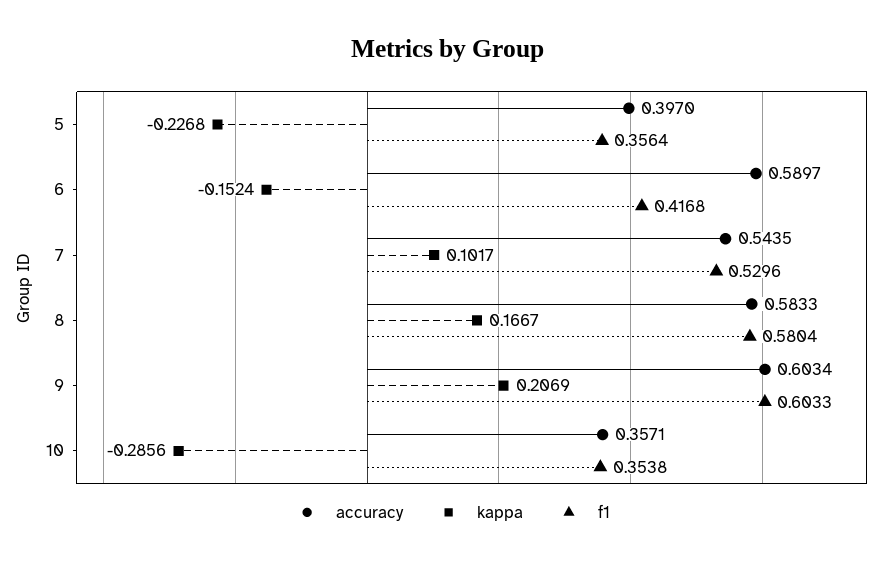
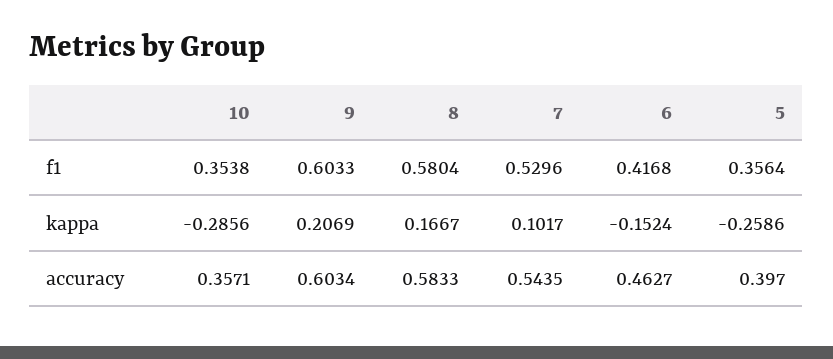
kappa, 5: -0.2268 -> -0.2586
accuracy, 6: 0.5897 -> 0.4627

